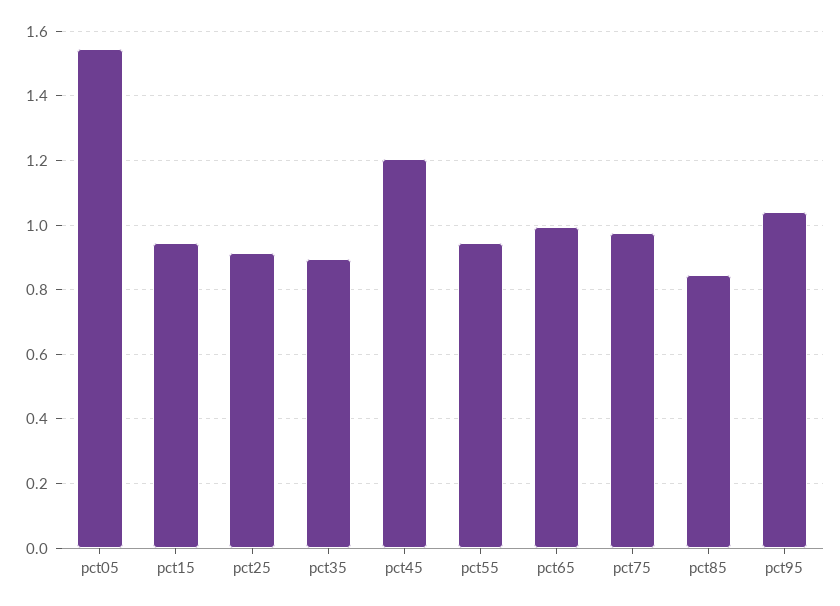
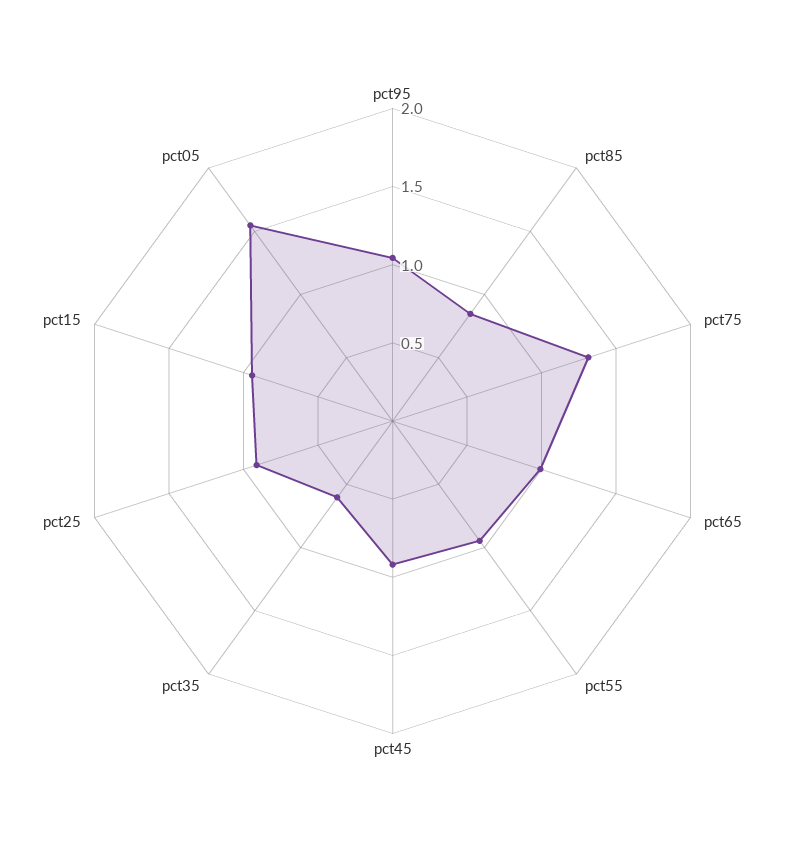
pct35: 0.9 -> 0.6
pct45: 1.2 -> 0.9
pct75: 0.98 -> 1.3

